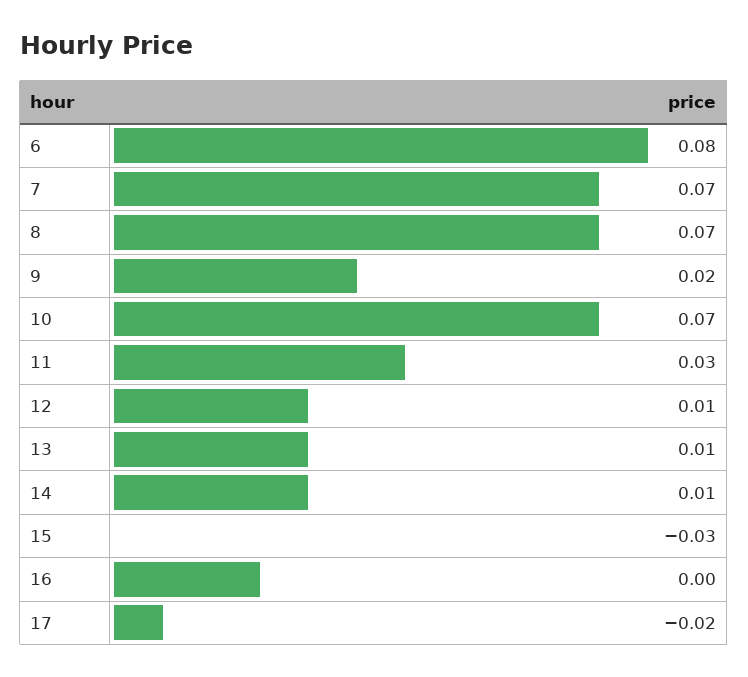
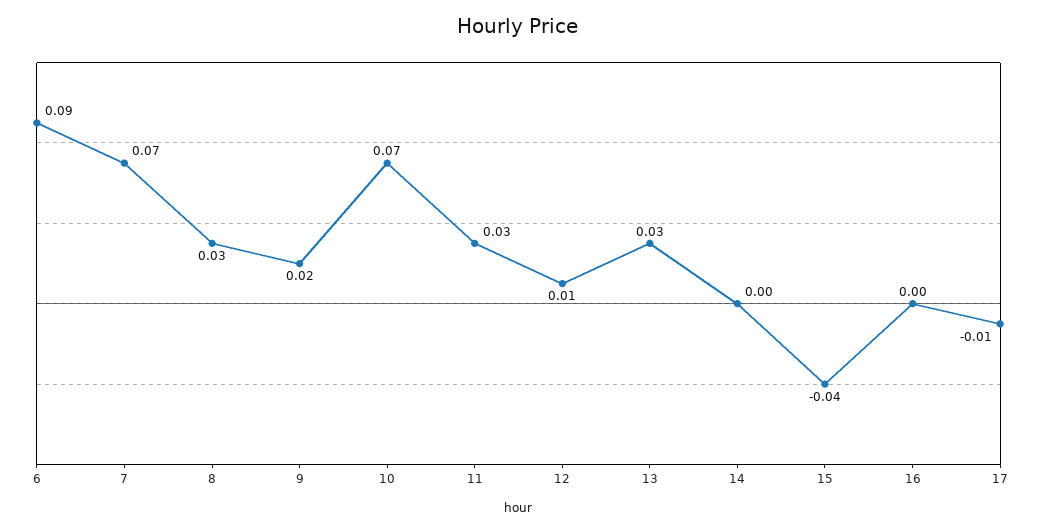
6: 0.08 -> 0.09
8: 0.07 -> 0.03
13: 0.01 -> 0.03
14: 0.01 -> 0
15: -0.03 -> -0.04
17: -0.02 -> -0.01

